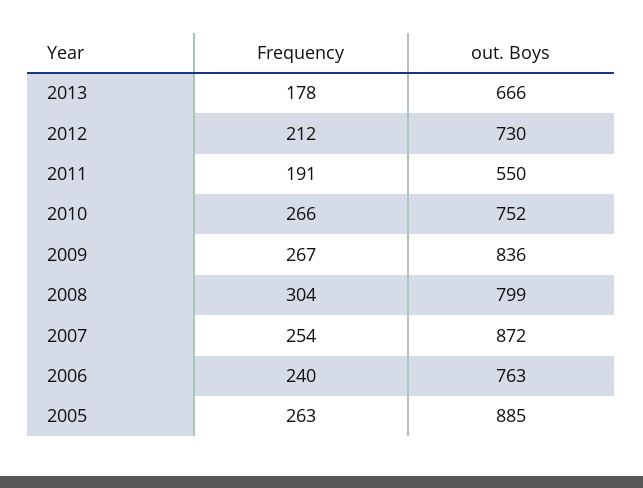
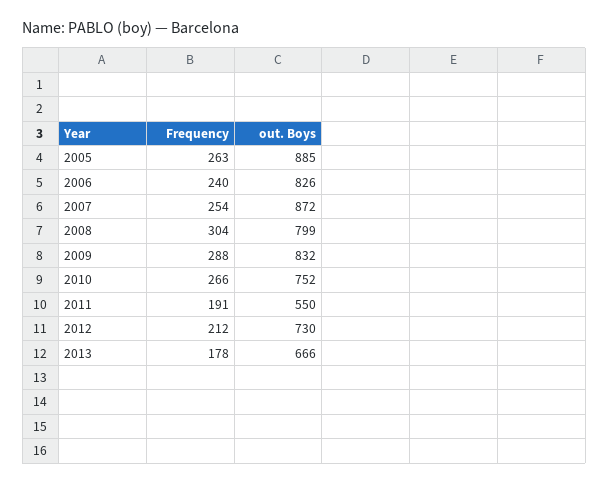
Frequency, 2009: 267 -> 288
out. Boys, 2009: 836 -> 832
out. Boys, 2006: 763 -> 826

